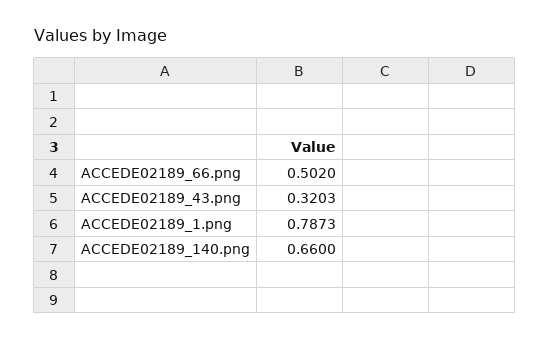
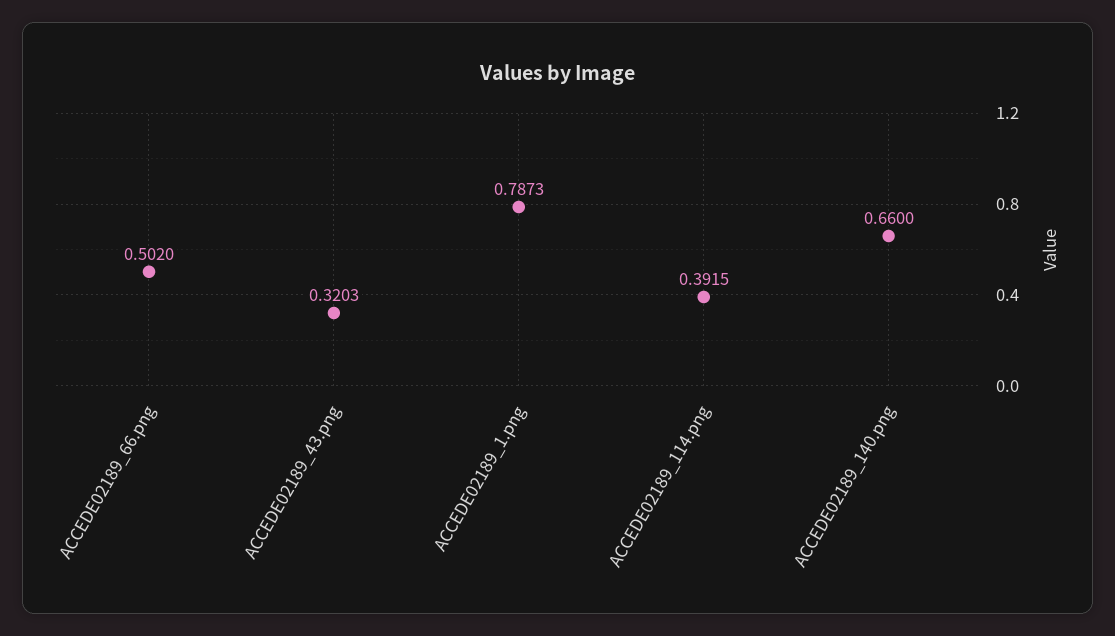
ACCEDE02189_114.png: none -> 0.3915

